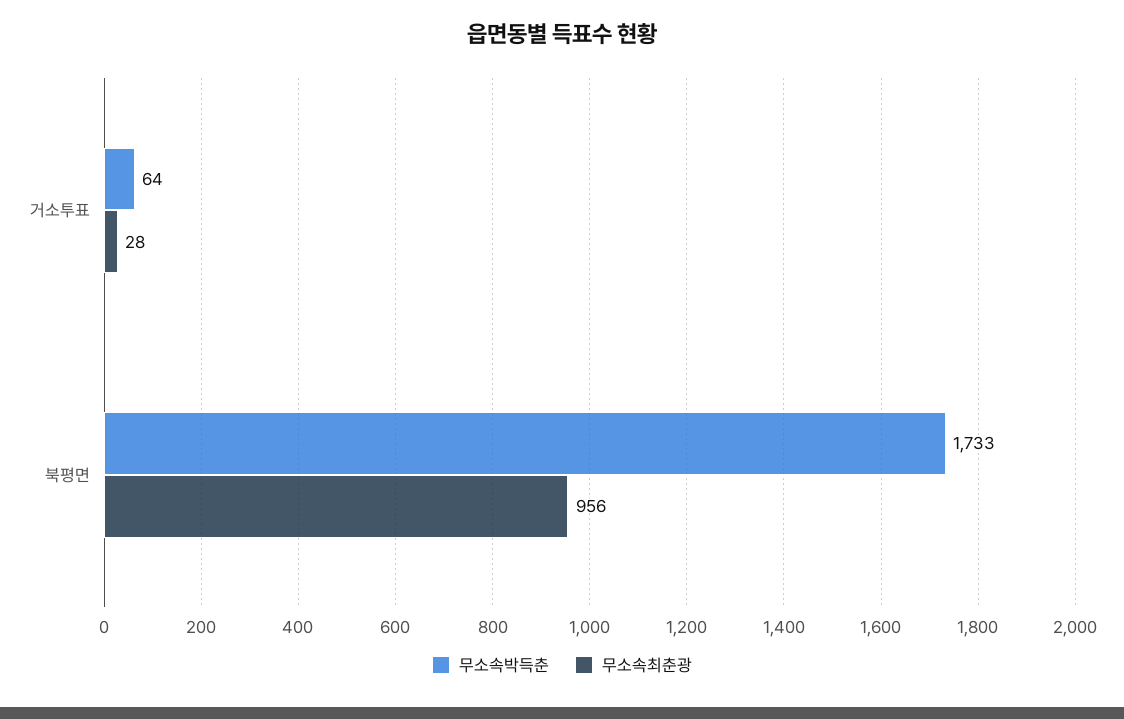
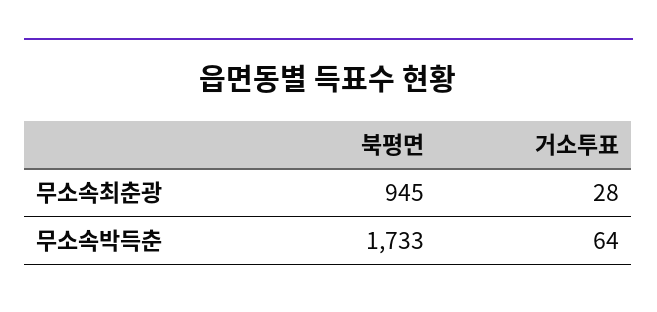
무소속최춘광, 북평면: 956 -> 945

